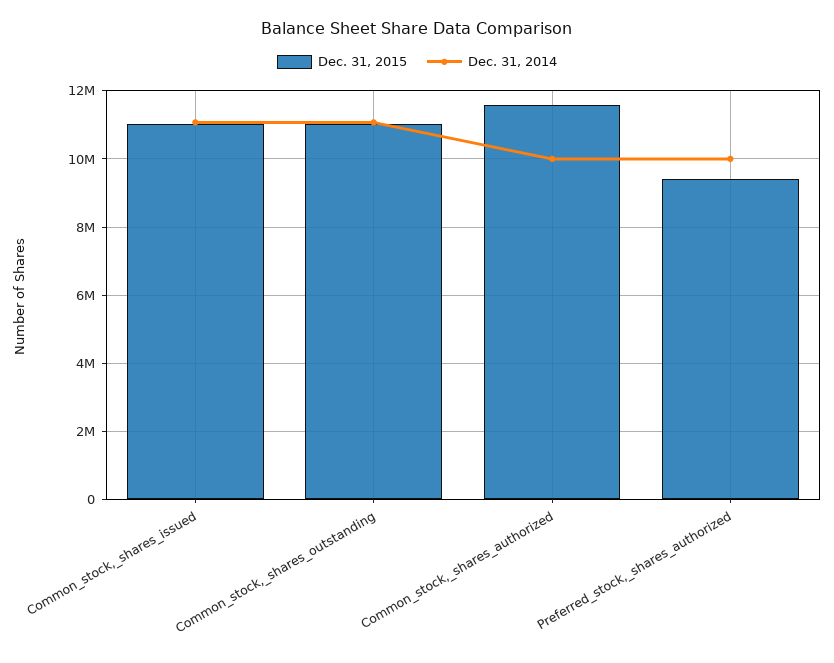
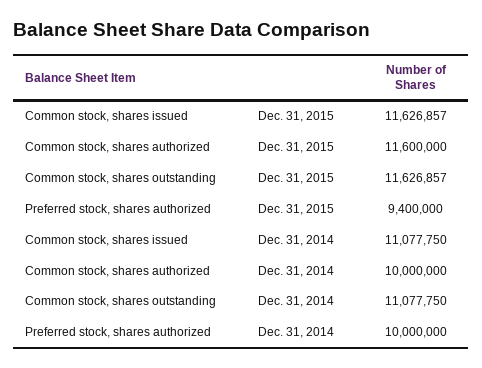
Dec. 31, 2015, Common_stock,_shares_issued: 11000000 -> 11626857
Dec. 31, 2015, Common_stock,_shares_outstanding: 11000000 -> 11626857

